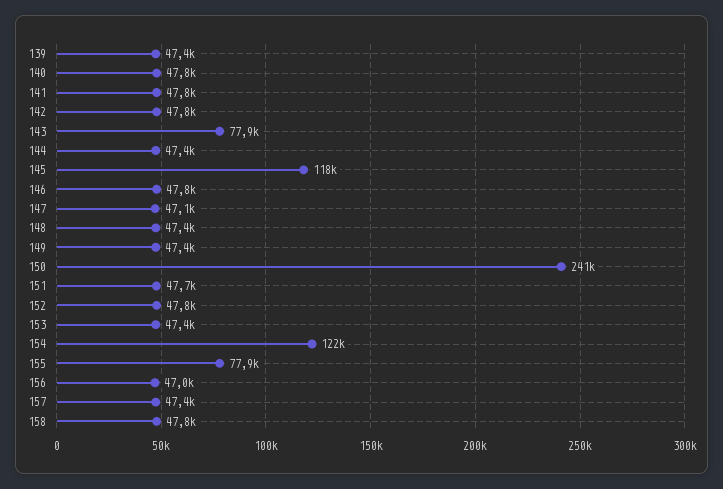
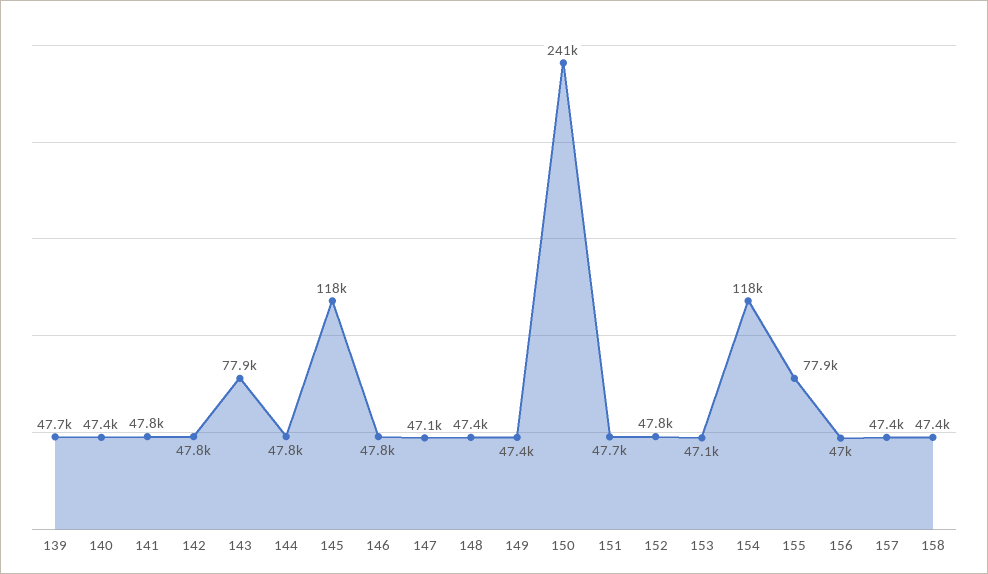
139: 47400 -> 47700
140: 47800 -> 47400
144: 47400 -> 47800
153: 47400 -> 47100
154: 122000 -> 118000
158: 47800 -> 47400

